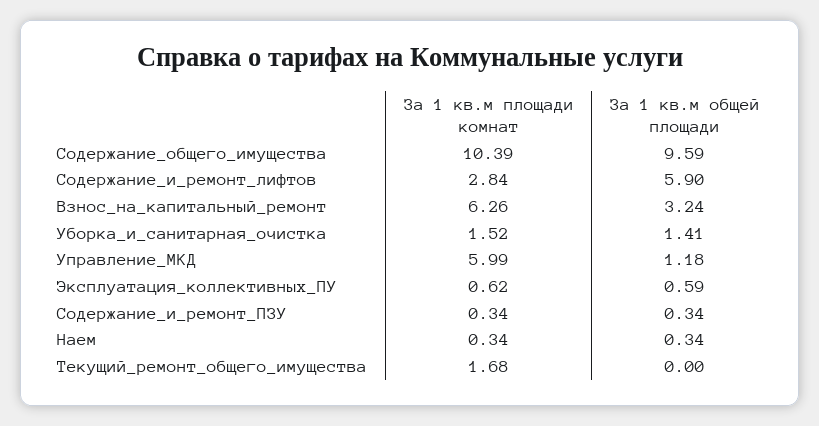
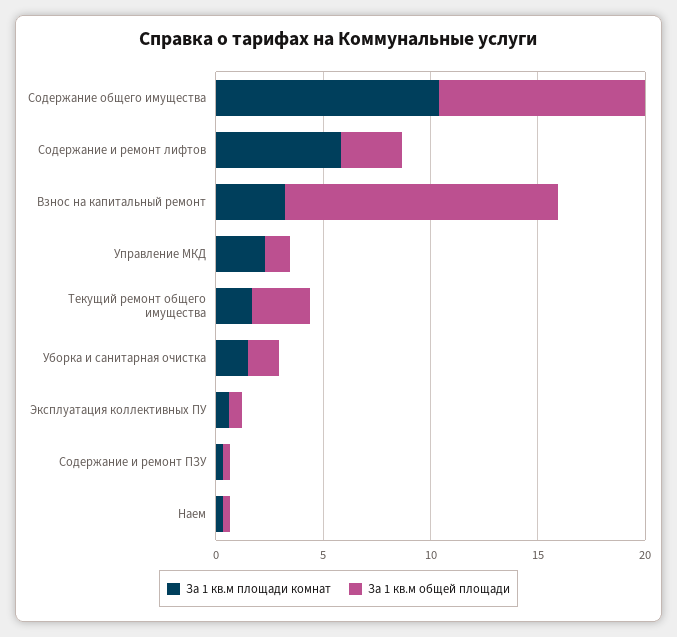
За 1 кв.м площади комнат, Содержание_и_ремонт_лифтов: 2.84 -> 6
За 1 кв.м общей площади, Содержание_и_ремонт_лифтов: 5.9 -> 3
За 1 кв.м площади комнат, Взнос_на_капитальный_ремонт: 6.26 -> 3
За 1 кв.м общей площади, Взнос_на_капитальный_ремонт: 3.24 -> 13
За 1 кв.м площади комнат, Управление_МКД: 5.99 -> 2
За 1 кв.м общей площади, Текущий_ремонт_общего_имущества: 0 -> 3

